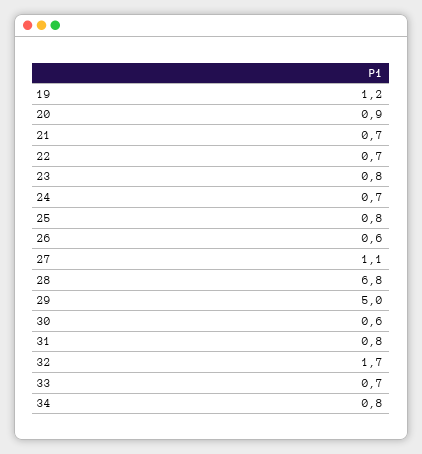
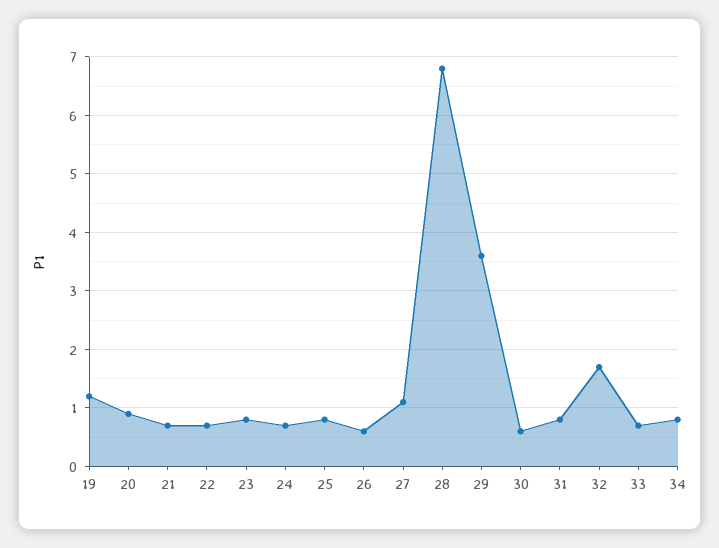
29: 5 -> 3.5

